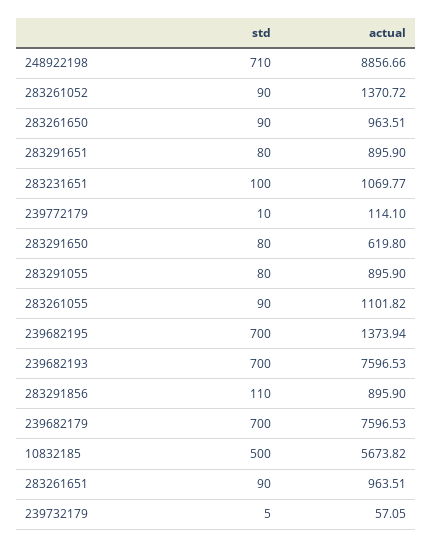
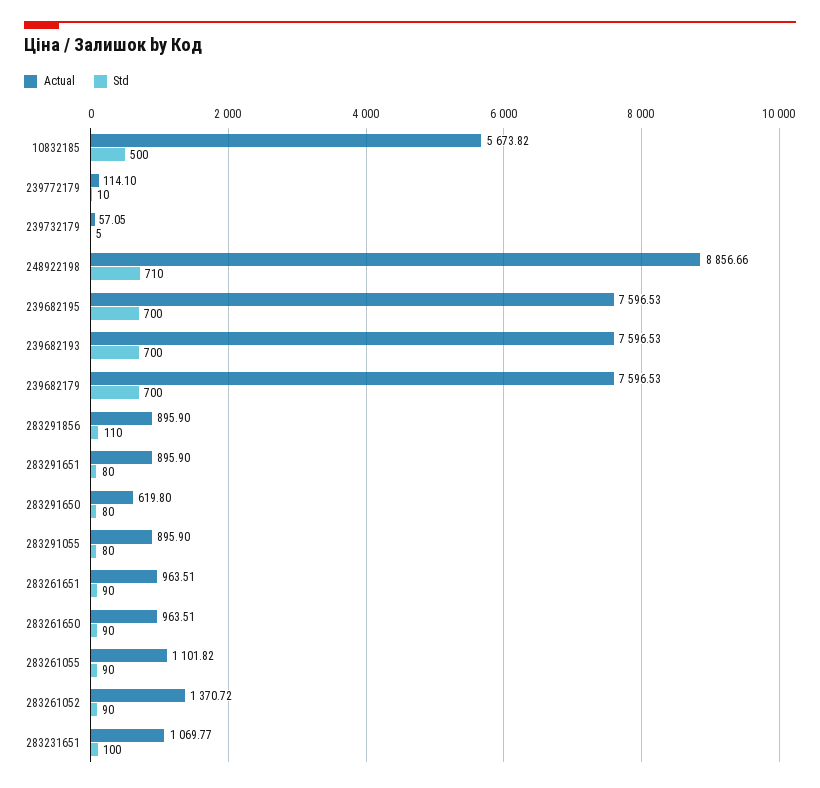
actual, 239682195: 1373.94 -> 7596.53

